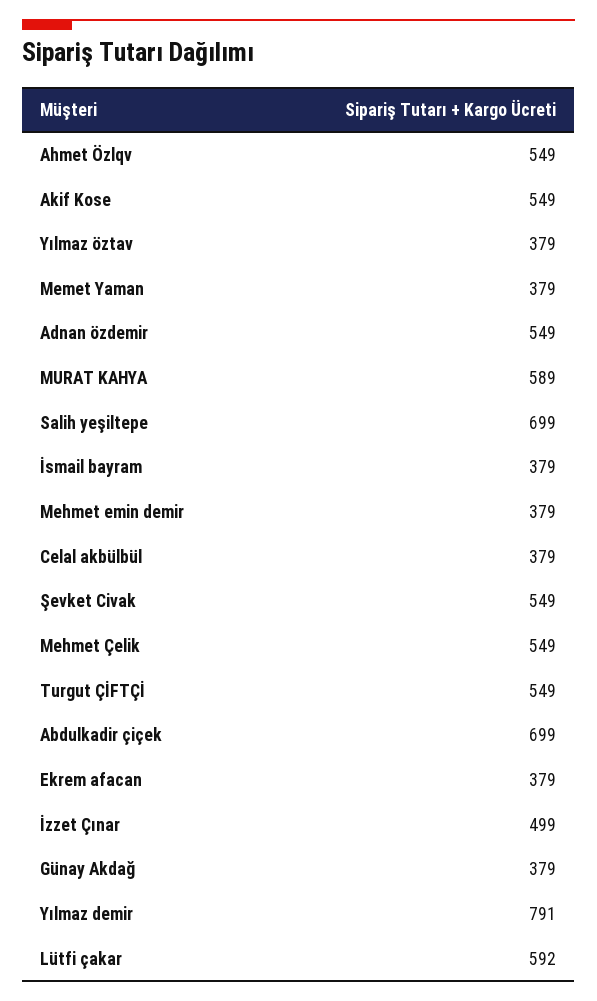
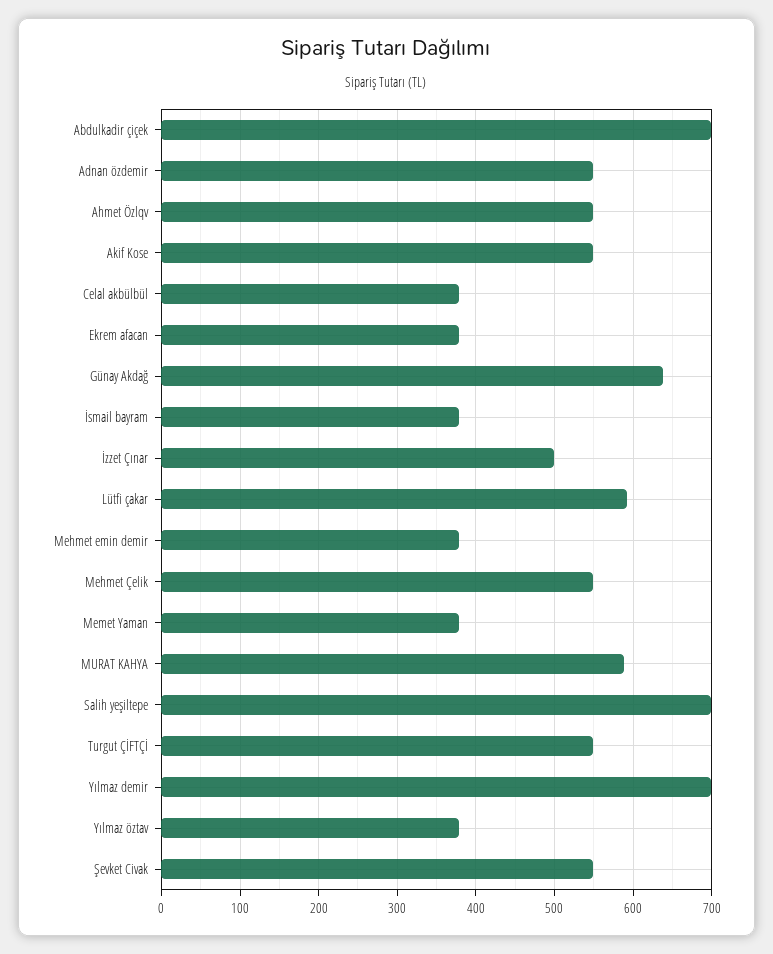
Günay Akdağ: 379 -> 640
Yılmaz demir: 791 -> 700

